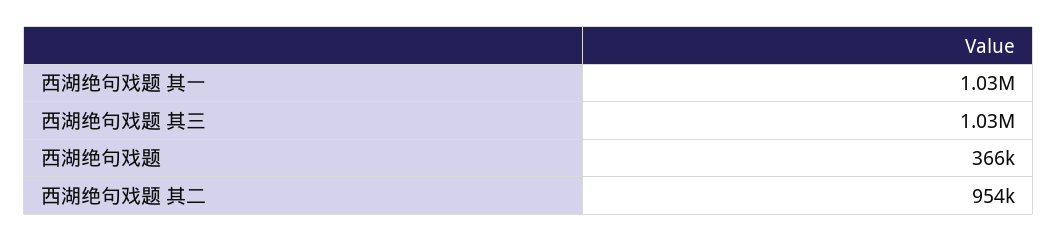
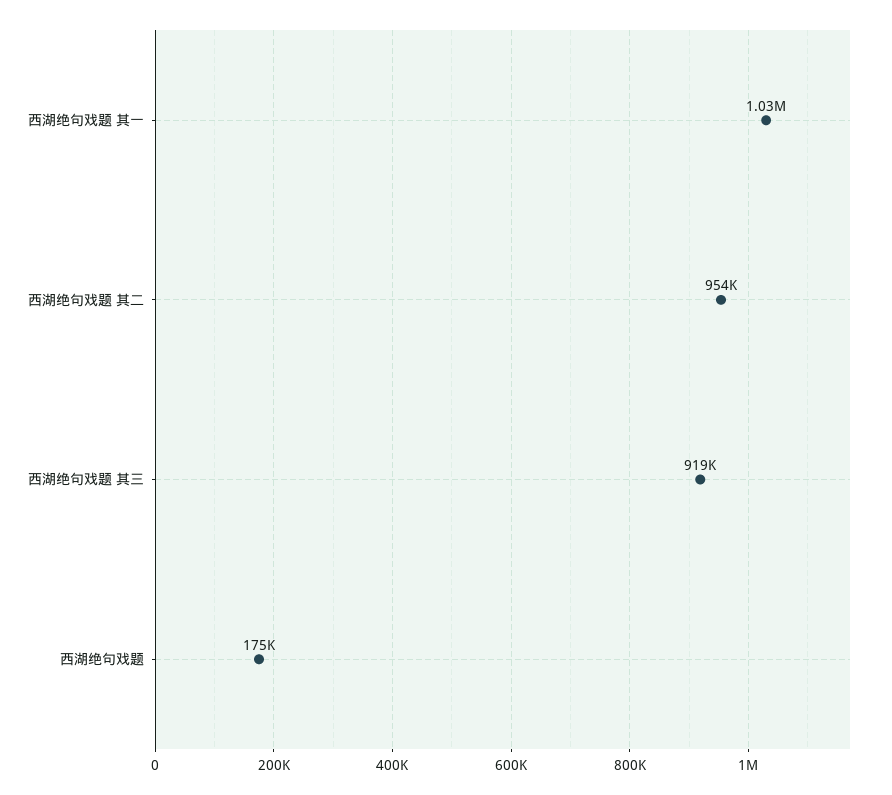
西湖绝句戏题 其三: 1030000 -> 919000
西湖绝句戏题: 366000 -> 175000

